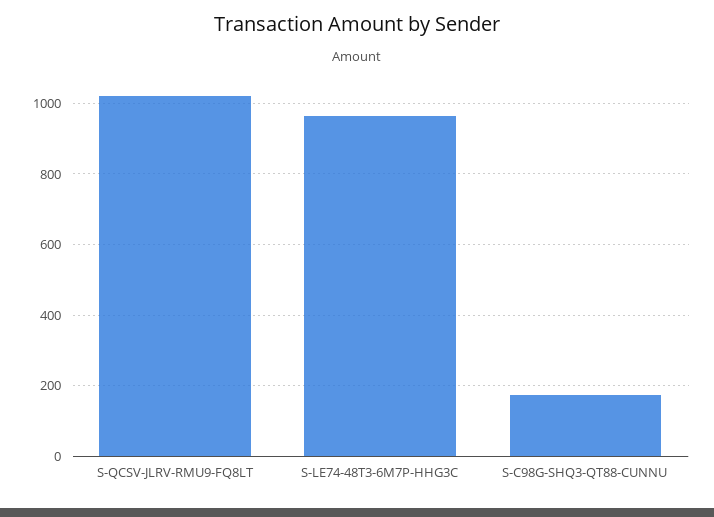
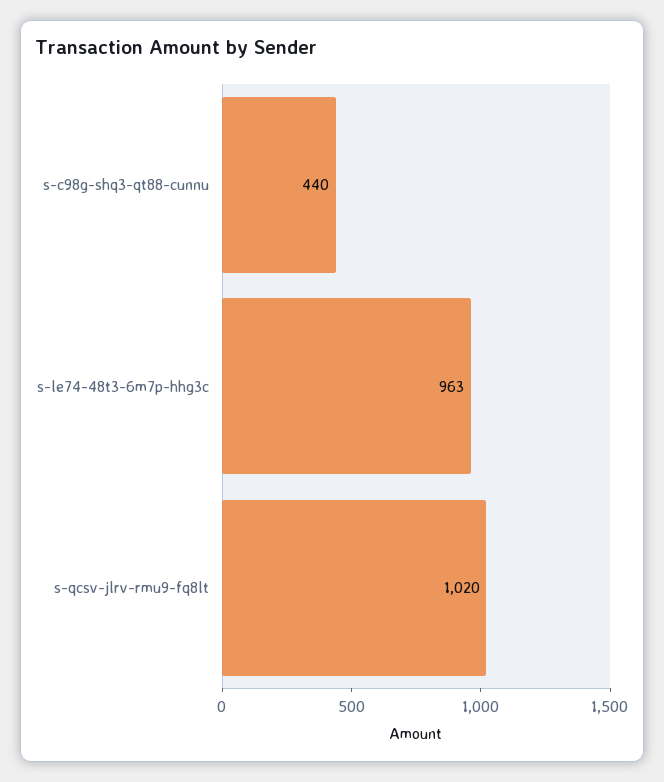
S-C98G-SHQ3-QT88-CUNNU: 180 -> 440

